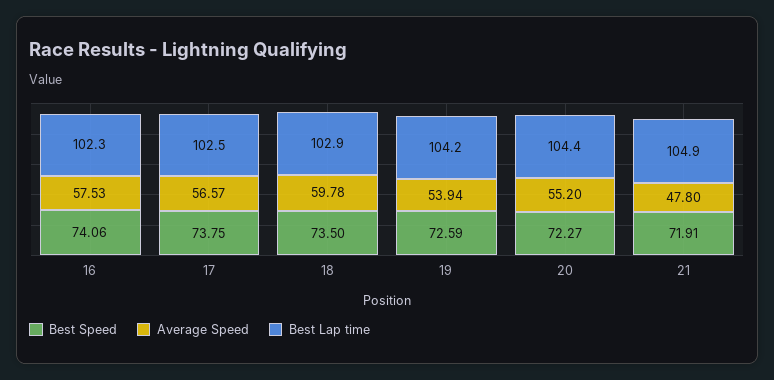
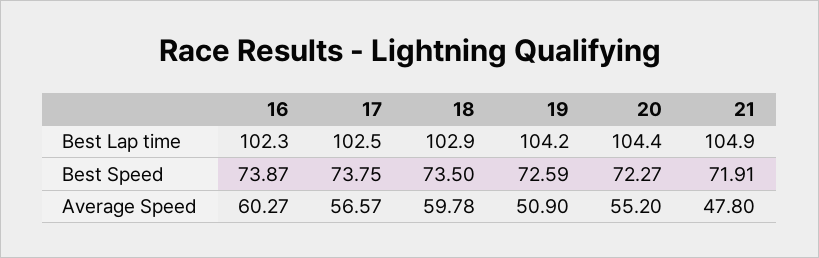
Best Speed, 16: 74.06 -> 73.87
Average Speed, 16: 57.53 -> 60.27
Average Speed, 19: 53.94 -> 50.9

